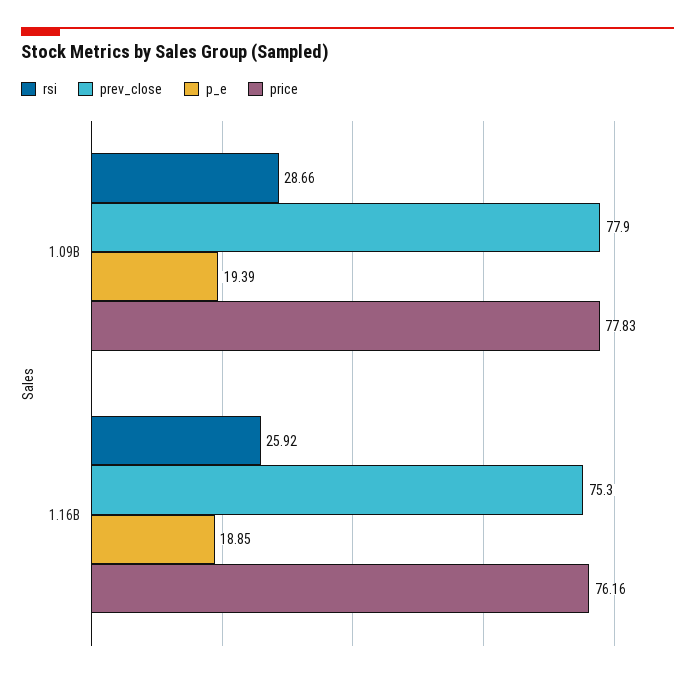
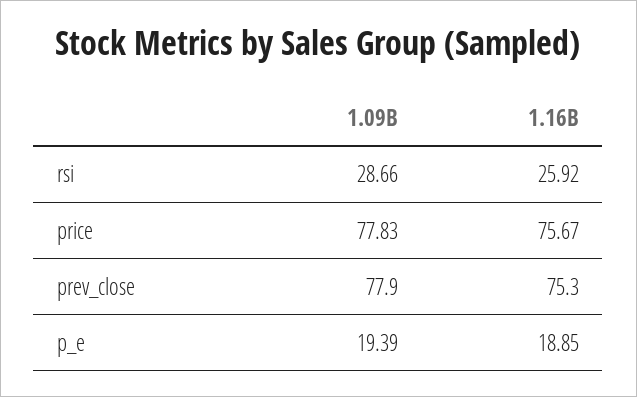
price, 1.16B: 76.16 -> 75.67

